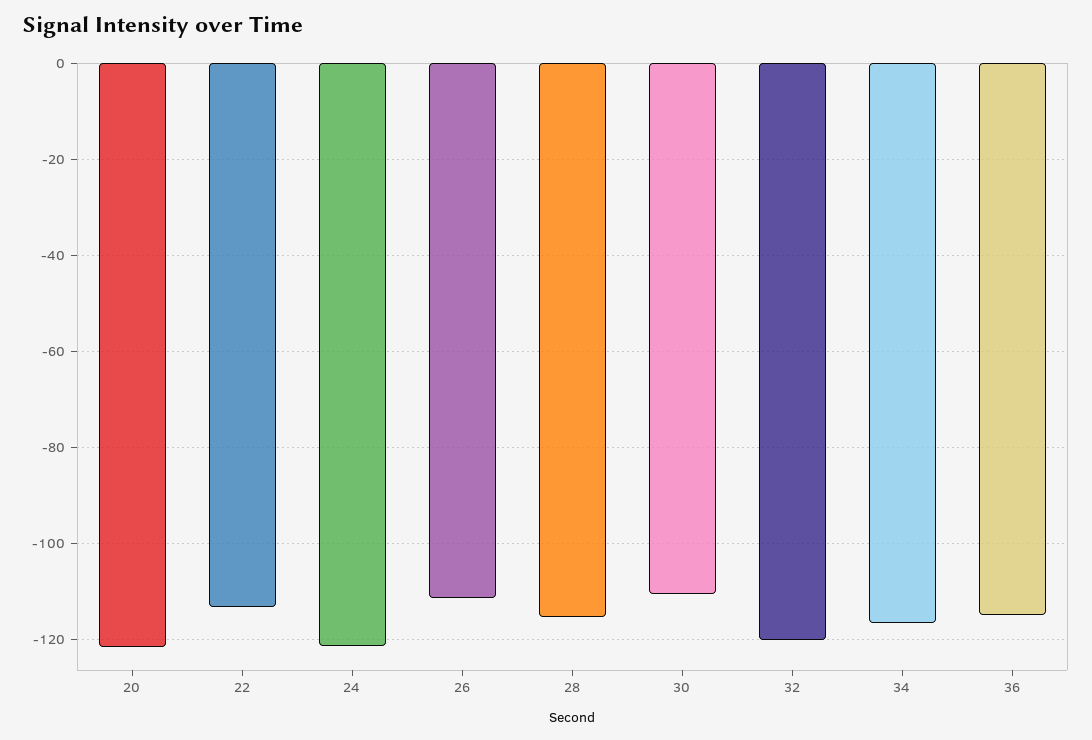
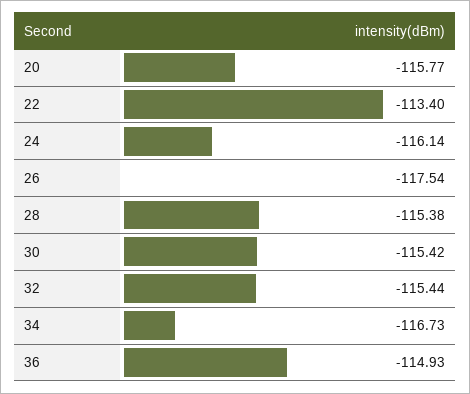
20: -122 -> -115.77
24: -122 -> -116.14
26: -112 -> -117.54
30: -110 -> -115.42
32: -120 -> -115.44

